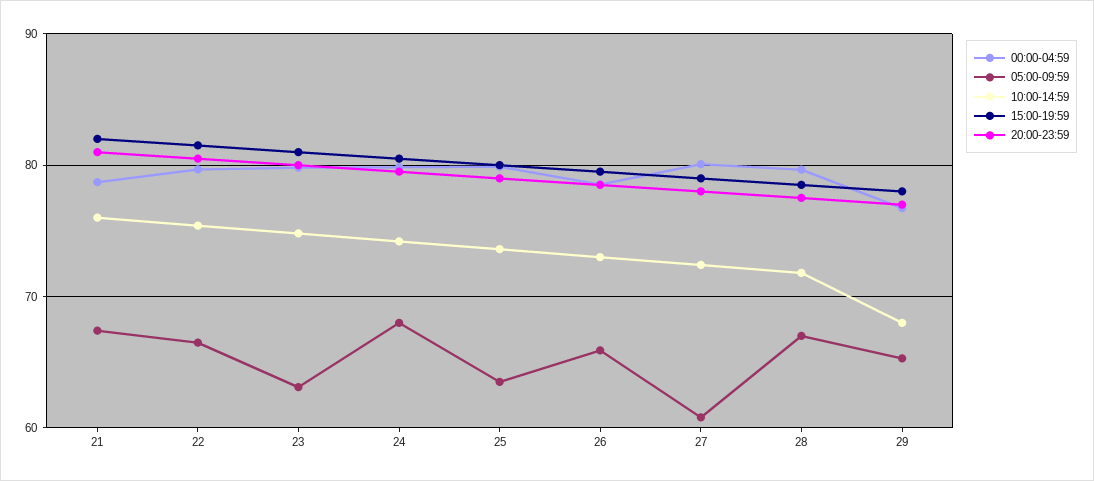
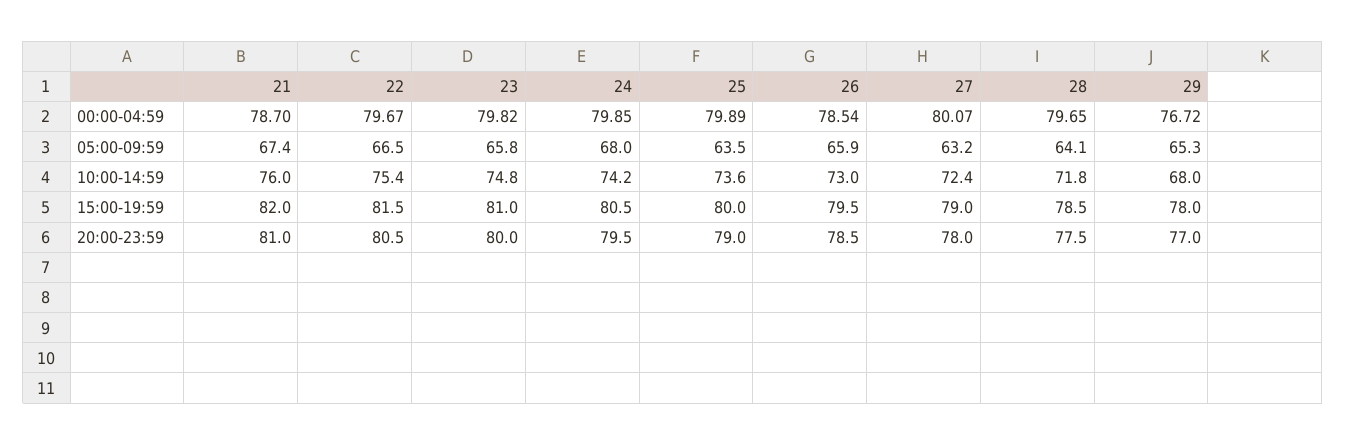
05:00-09:59, 23: 63 -> 65.8
05:00-09:59, 27: 61 -> 63.2
05:00-09:59, 28: 67 -> 64.1

